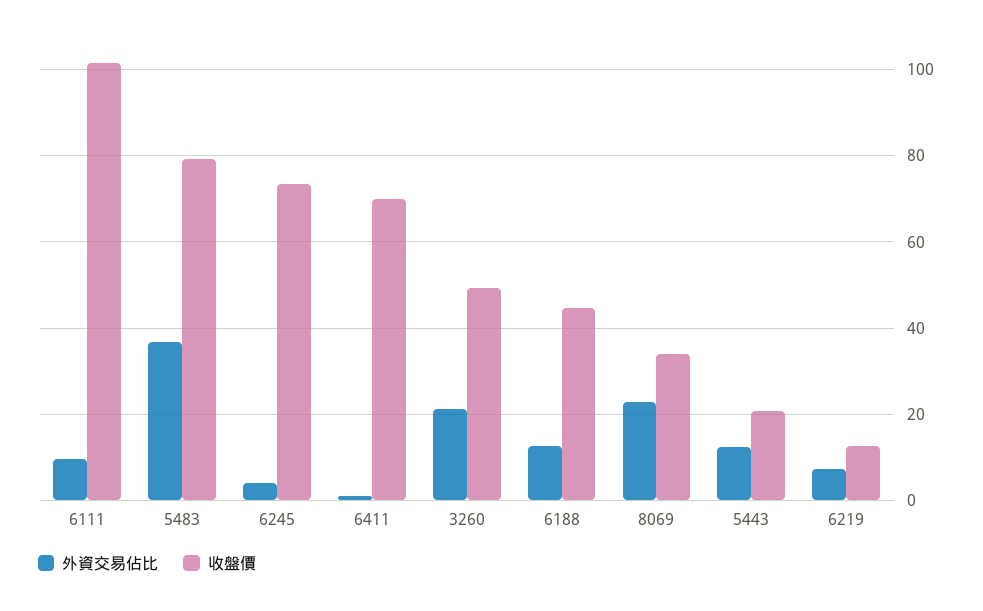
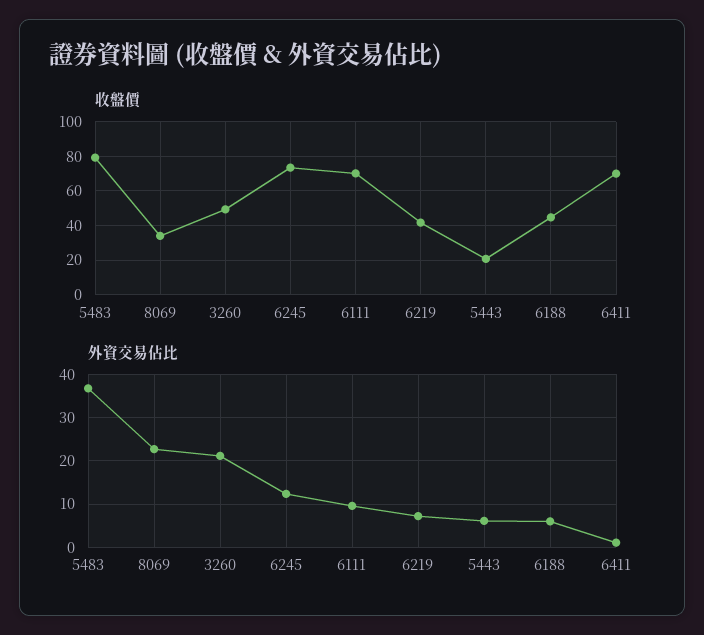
收盤價, 6111: 102 -> 70
外資交易佔比, 6245: 4 -> 12
外資交易佔比, 6188: 12 -> 6
外資交易佔比, 5443: 12 -> 6
收盤價, 6219: 12 -> 40

